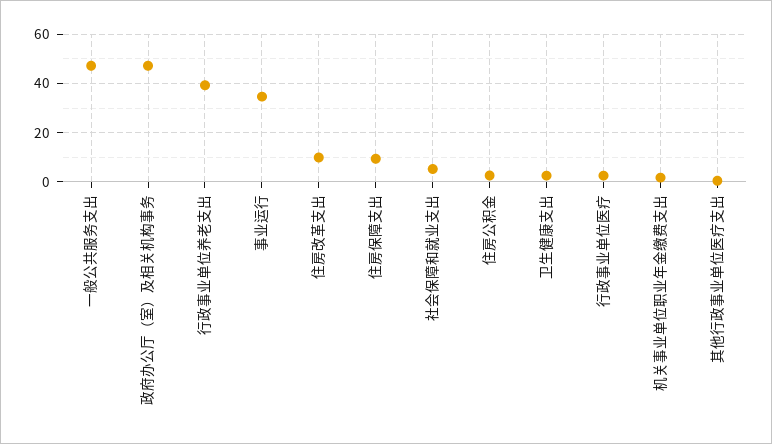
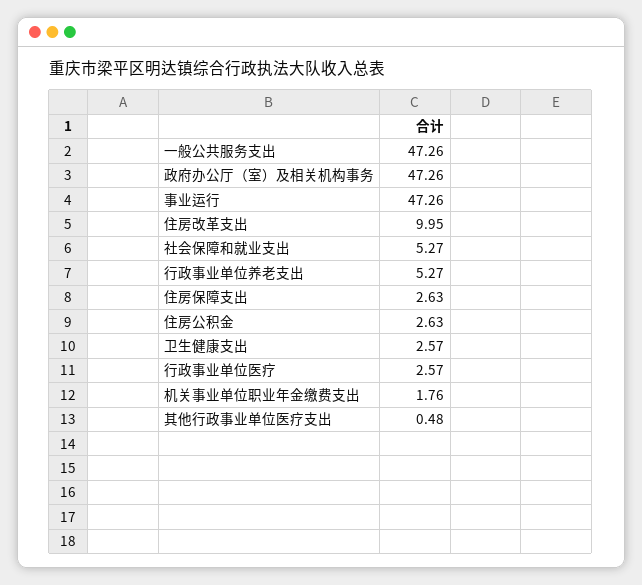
行政事业单位养老支出: 40 -> 5.27
事业运行: 35 -> 47.26
住房保障支出: 10 -> 2.63

